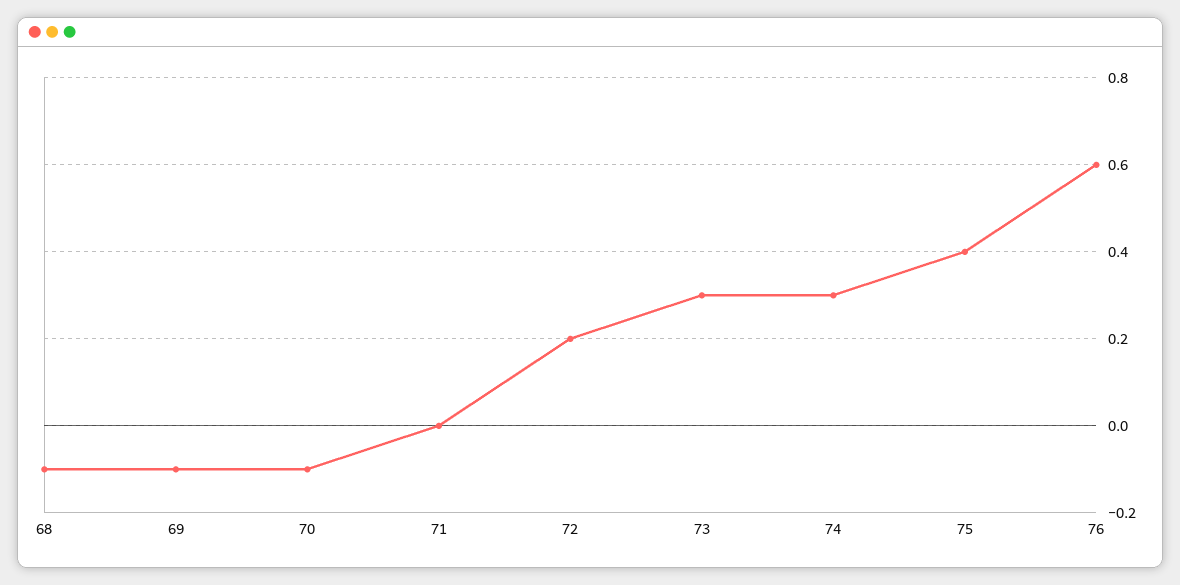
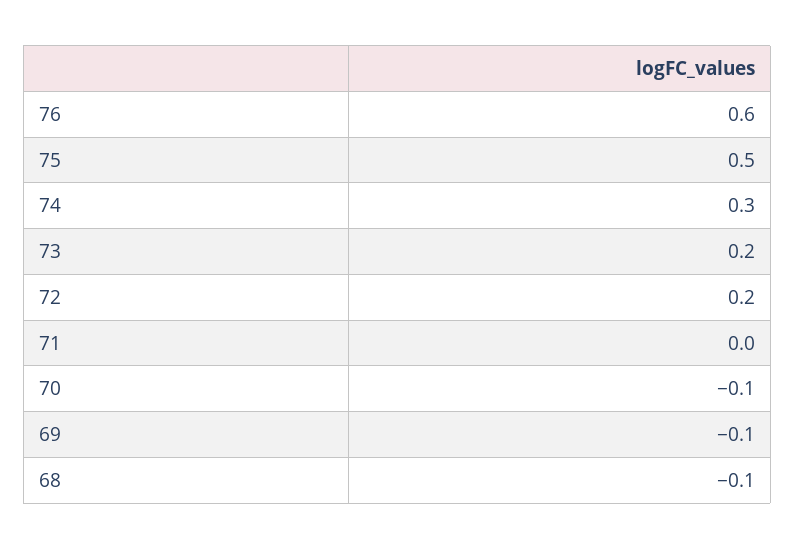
73: 0.3 -> 0.2
75: 0.4 -> 0.5

